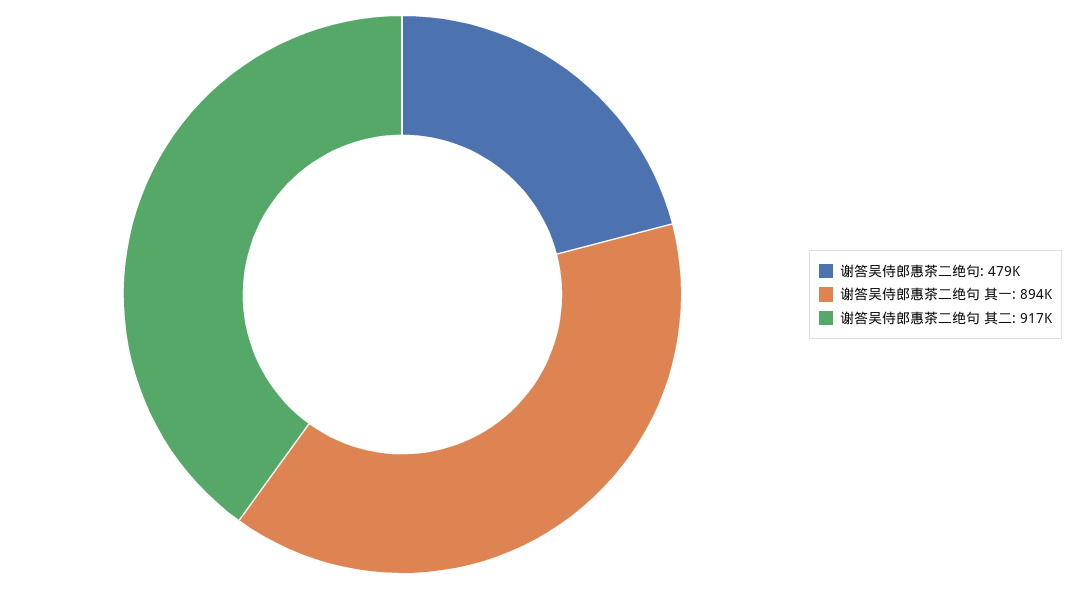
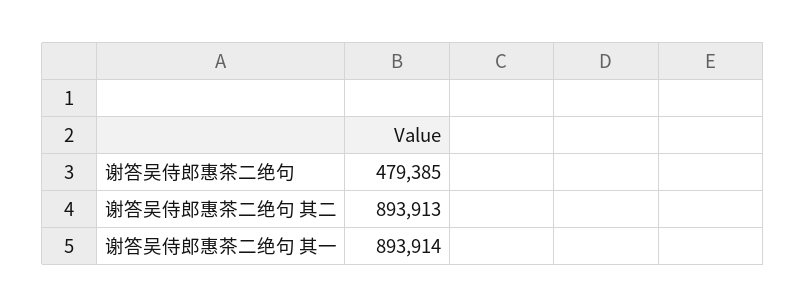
谢答吴侍郎惠茶二绝句 其二: 917000 -> 893913

